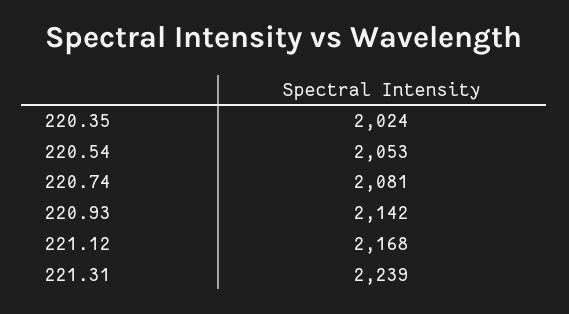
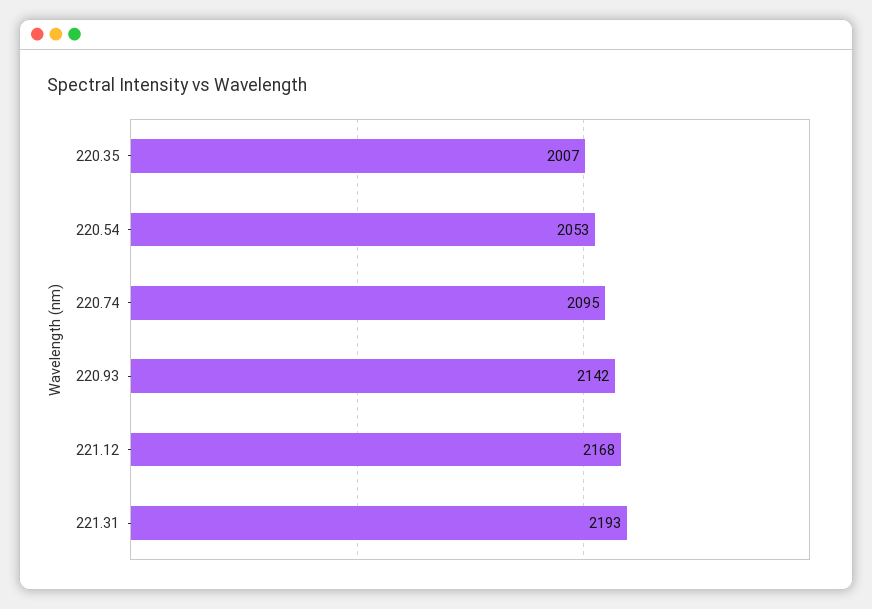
220.35: 2024 -> 2007
220.74: 2081 -> 2095
221.31: 2239 -> 2193

